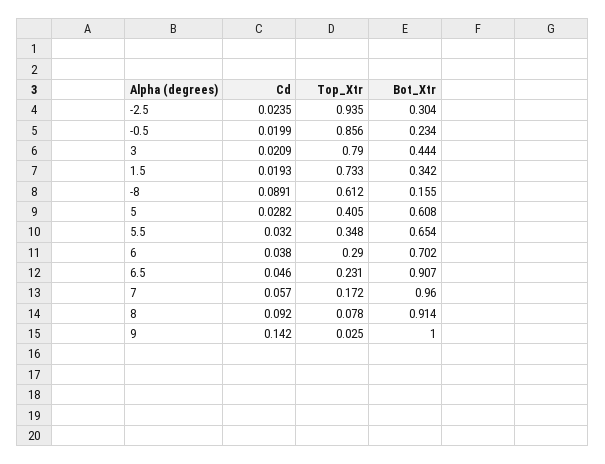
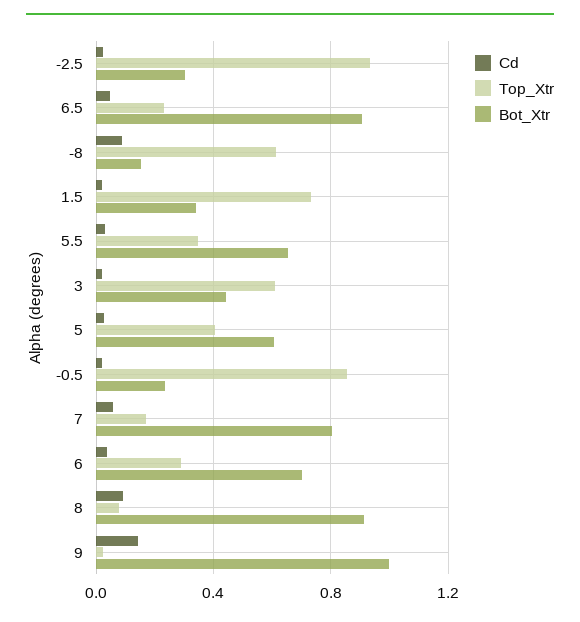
Top_Xtr, 3: 0.79 -> 0.6
Bot_Xtr, 7: 0.96 -> 0.8

